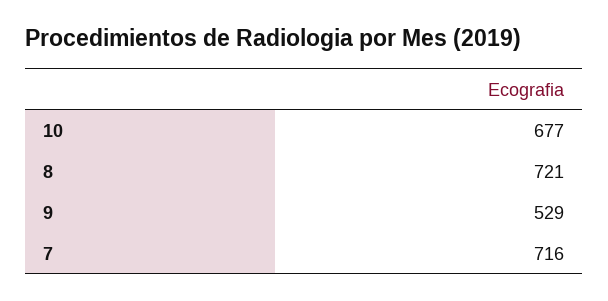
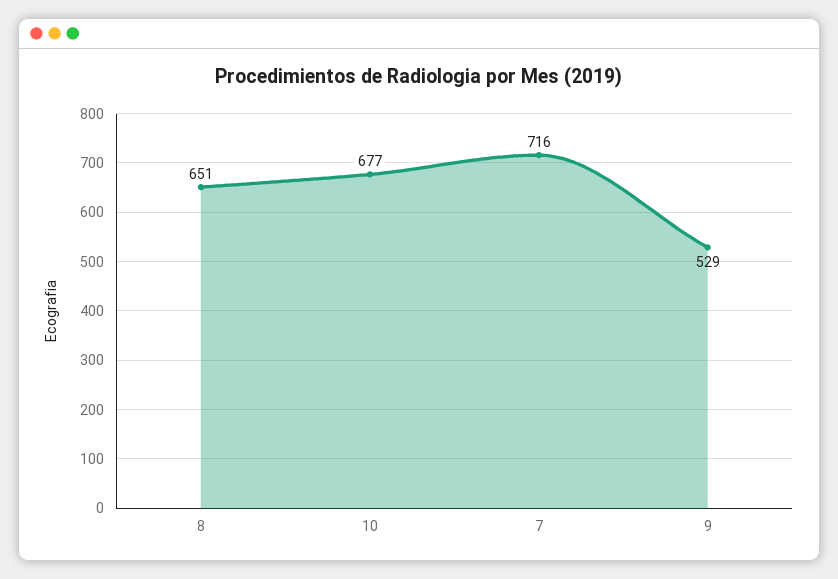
8: 721 -> 651

